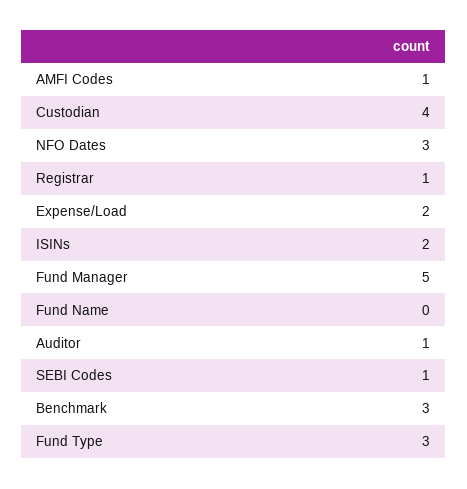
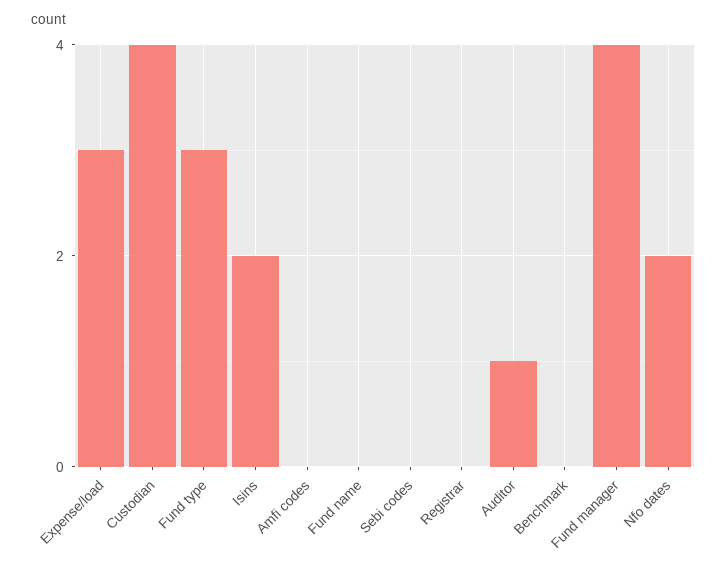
AMFI Codes: 1 -> 0
NFO Dates: 3 -> 2
Registrar: 1 -> 0
Expense/Load: 2 -> 3
Fund Manager: 5 -> 4
SEBI Codes: 1 -> 0
Benchmark: 3 -> 0

